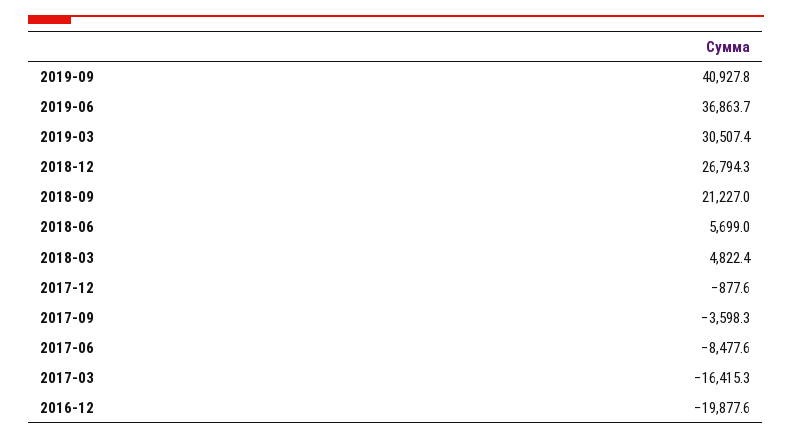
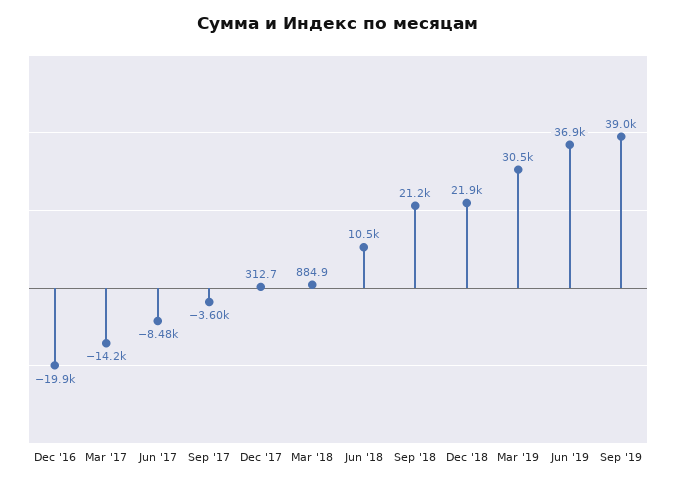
2019-09: 40927.8 -> 39000
2018-12: 26794.3 -> 21900
2018-06: 5699 -> 10500
2018-03: 4822.4 -> 884.9
2017-12: -877.6 -> 312.7
2017-03: -16415.3 -> -14200

